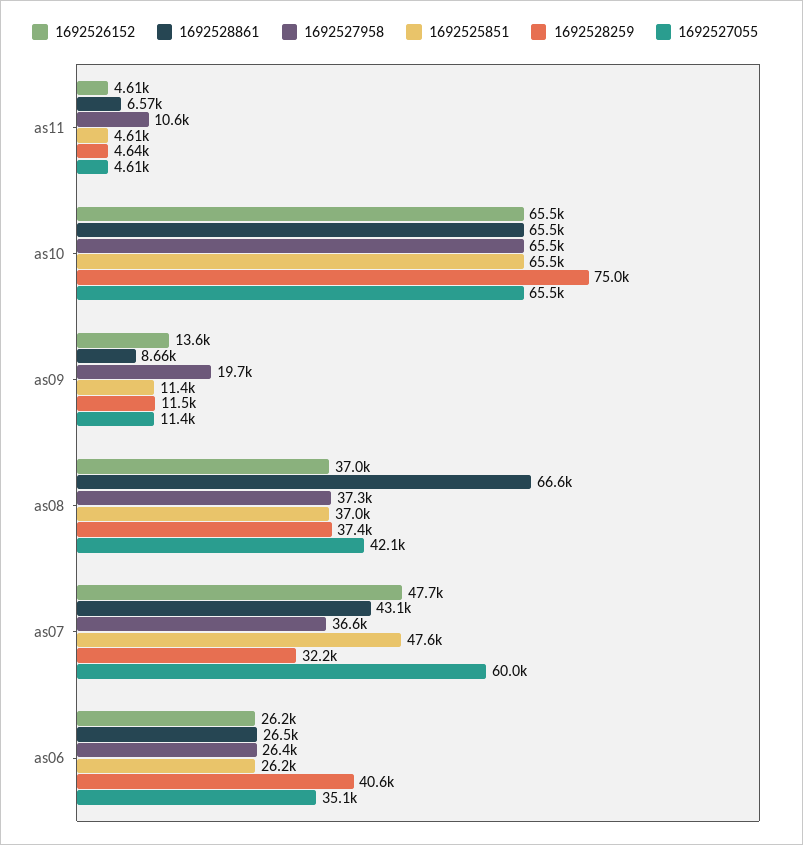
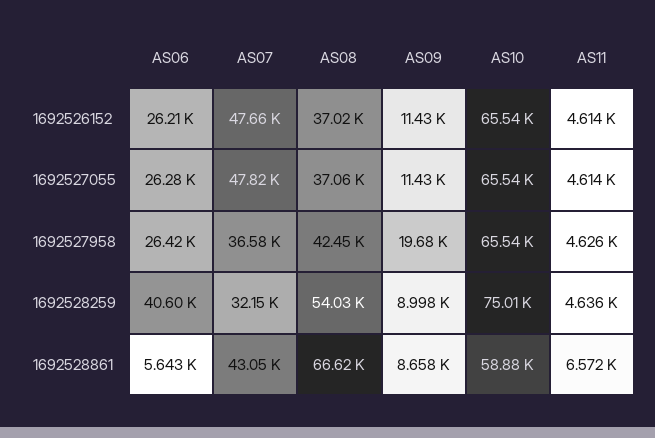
1692527958, as11: 10600 -> 4626
1692525851, as11: 4610 -> none
1692528861, as10: 65500 -> 58880
1692525851, as10: 65500 -> none
1692526152, as09: 13600 -> 11430
1692525851, as09: 11400 -> none
1692528259, as09: 11500 -> 8998
1692527958, as08: 37300 -> 42450
1692525851, as08: 37000 -> none
1692528259, as08: 37400 -> 54030
1692527055, as08: 42100 -> 37060
1692525851, as07: 47600 -> none
1692527055, as07: 60000 -> 47820
1692528861, as06: 26500 -> 5643
1692525851, as06: 26200 -> none
1692527055, as06: 35100 -> 26280

